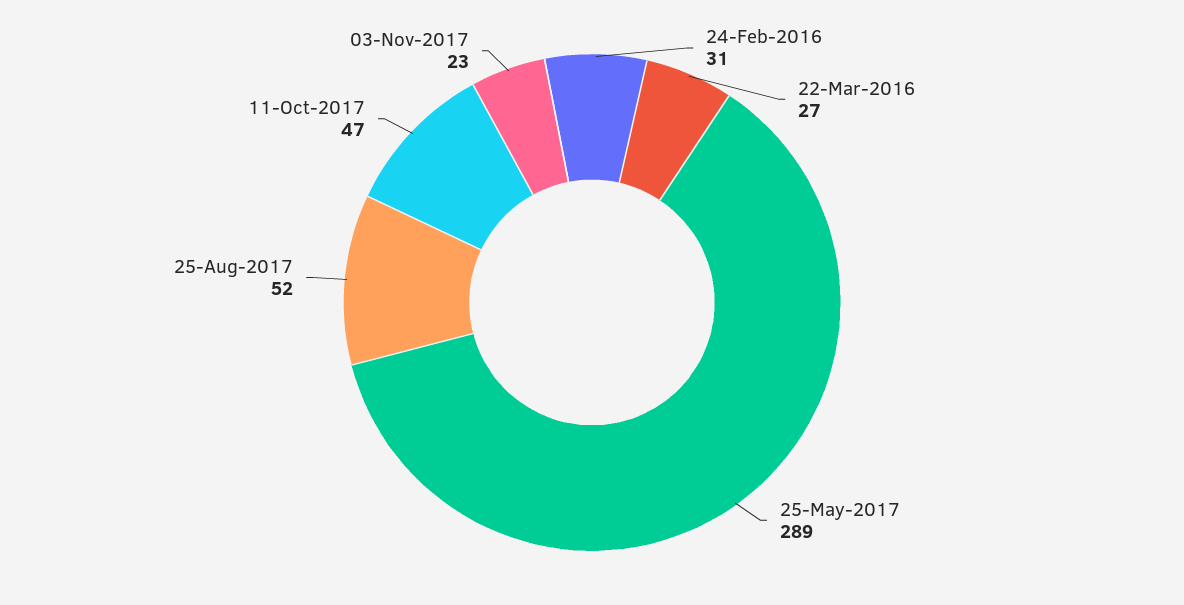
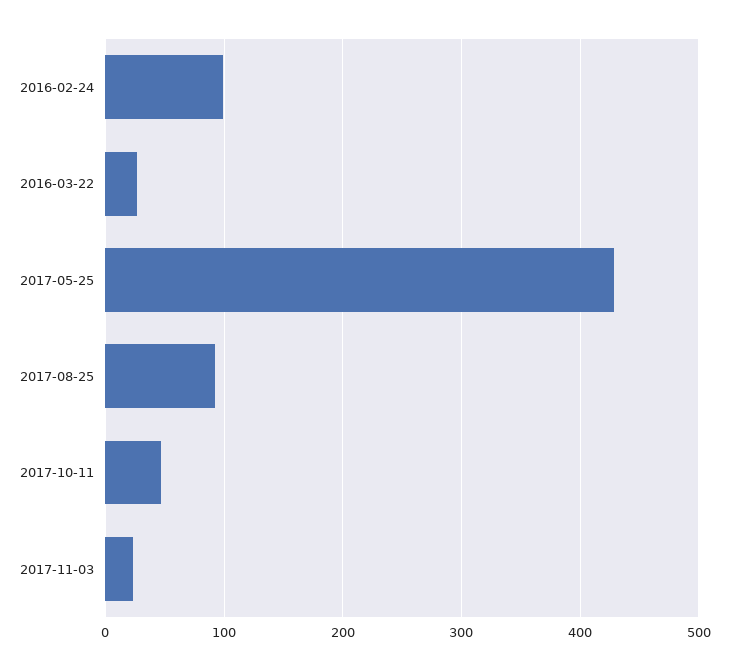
24-Feb-2016: 31 -> 100
25-May-2017: 289 -> 430
25-Aug-2017: 52 -> 90

